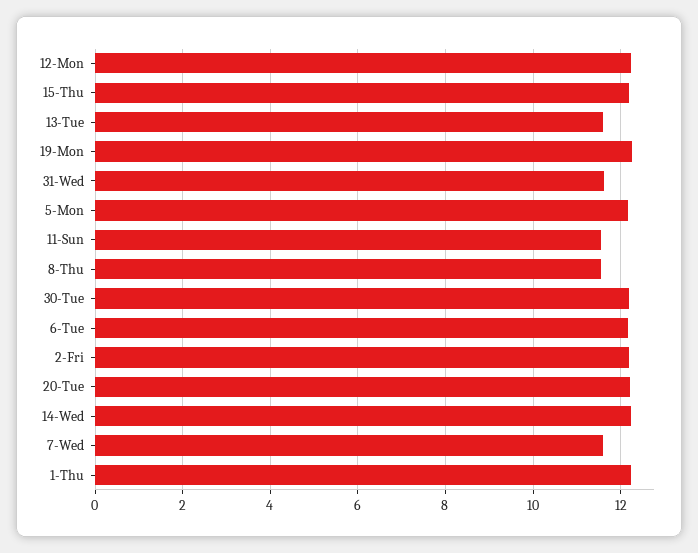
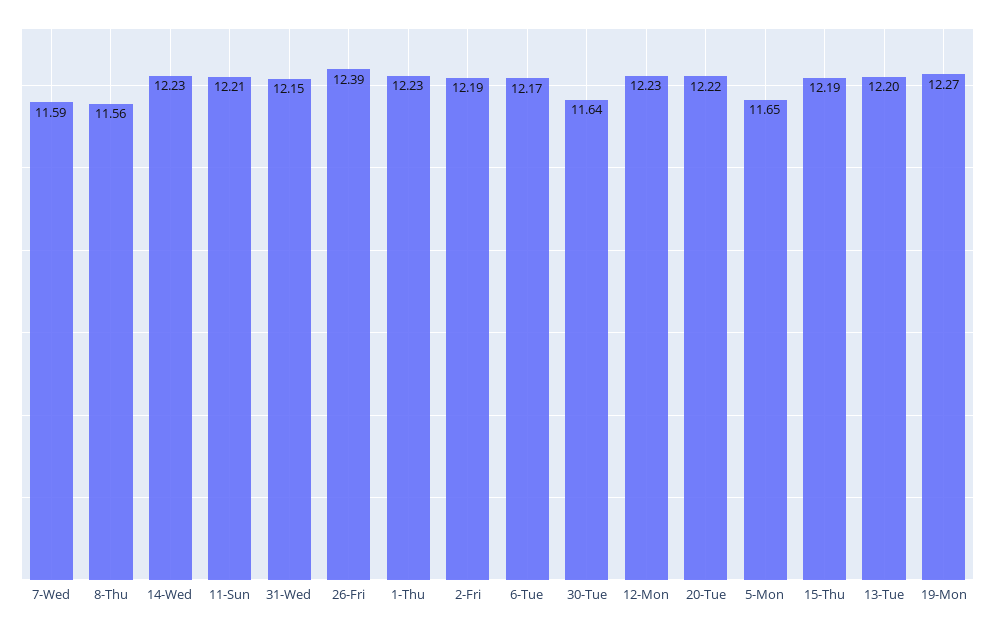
13-Tue: 11.6 -> 12.2
31-Wed: 11.6 -> 12.15
5-Mon: 12.2 -> 11.65
11-Sun: 11.6 -> 12.21
30-Tue: 12.2 -> 11.64
26-Fri: none -> 12.39

